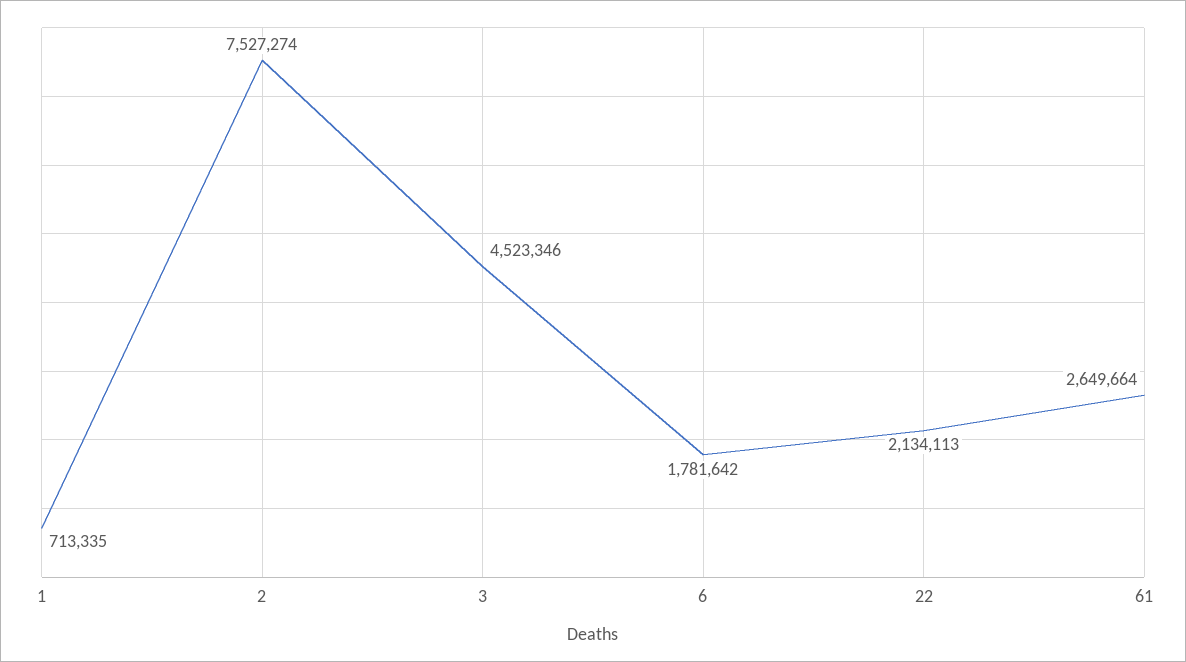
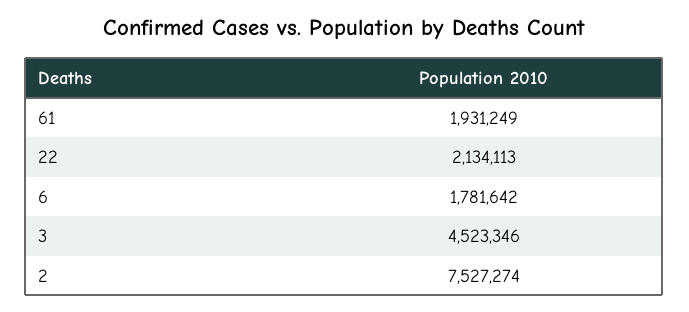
1: 713335 -> none
61: 2649664 -> 1931249

